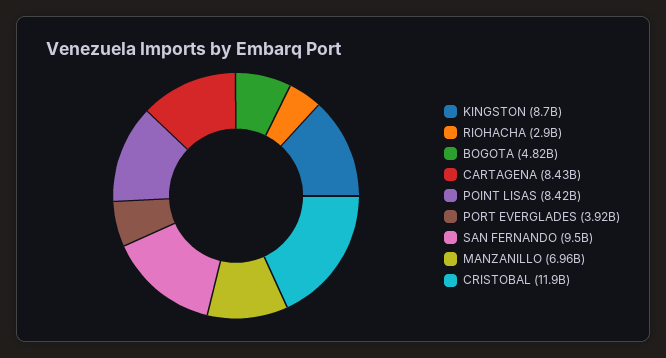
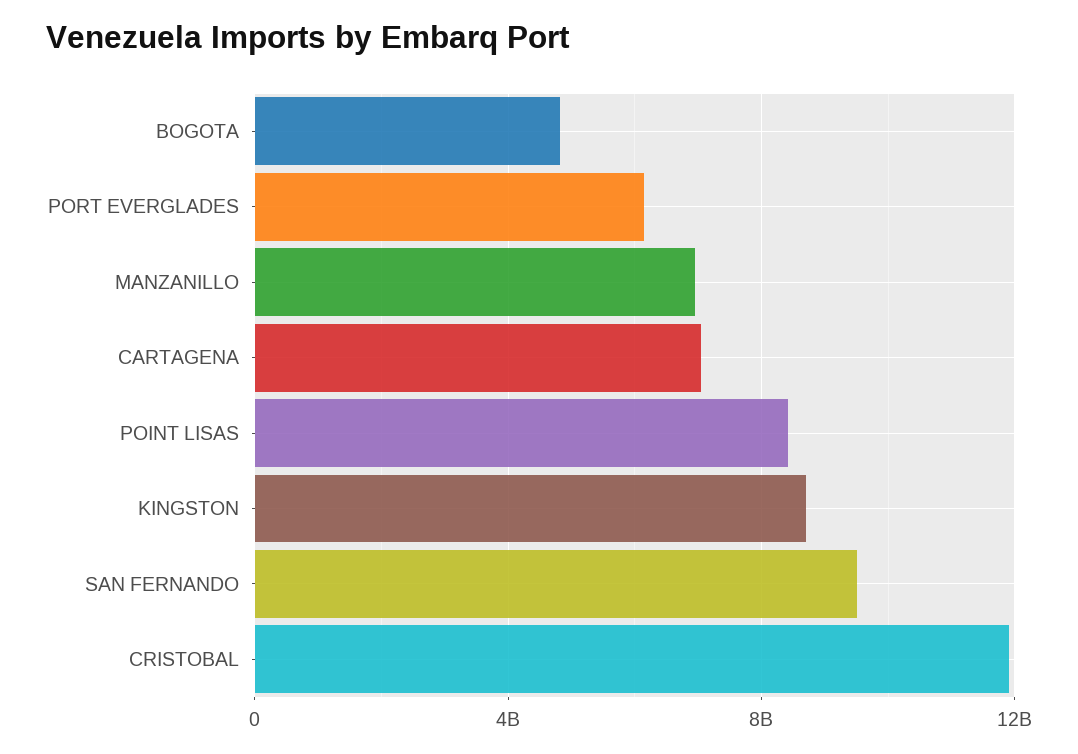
RIOHACHA: 2900000000 -> none
CARTAGENA: 8430000000 -> 7000000000
PORT EVERGLADES: 3920000000 -> 6000000000

